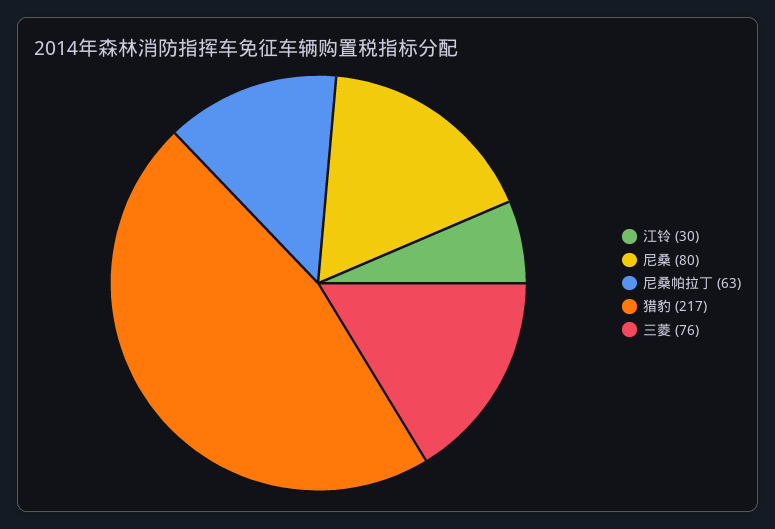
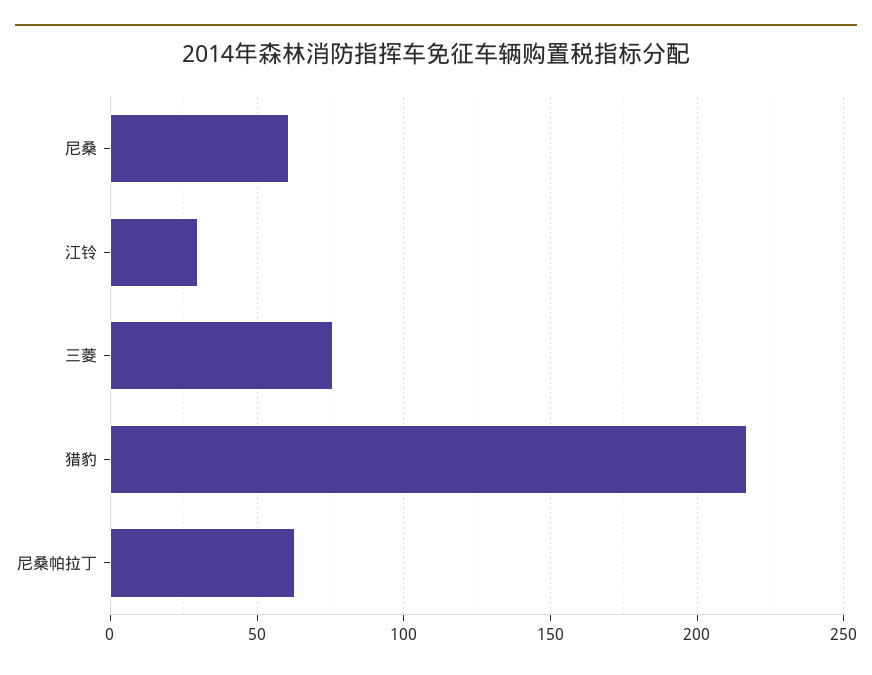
尼桑: 80 -> 60

